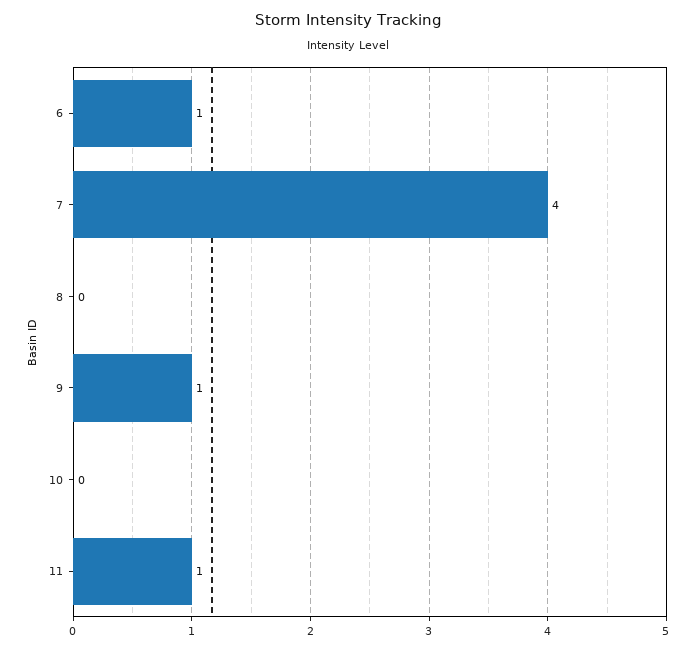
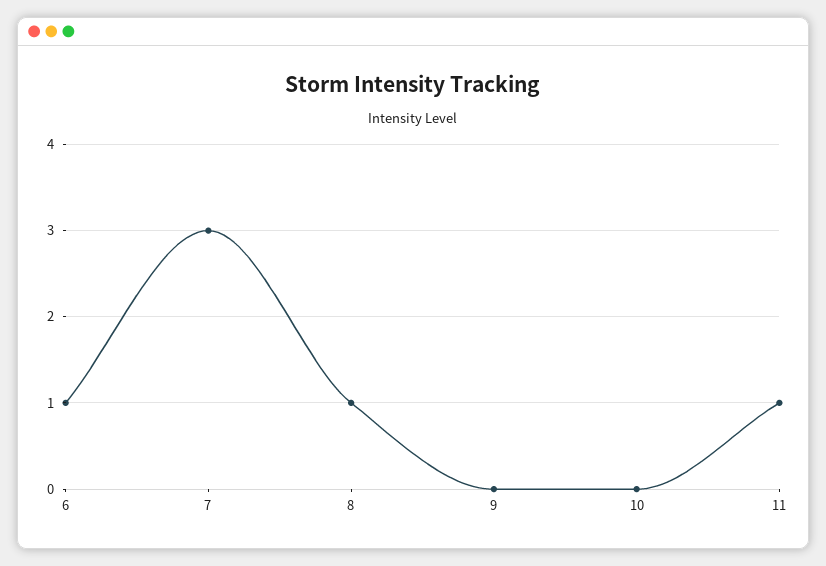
7: 4 -> 3
8: 0 -> 1
9: 1 -> 0

